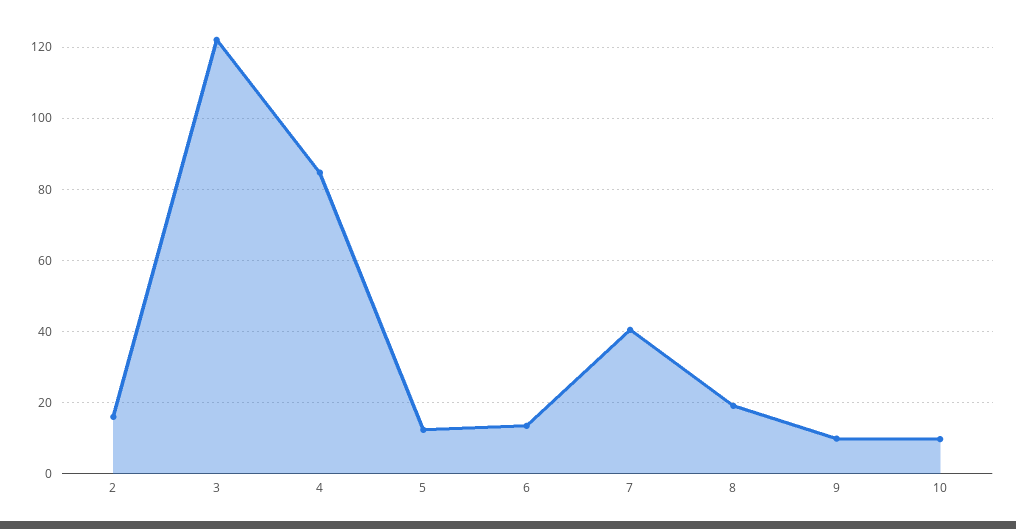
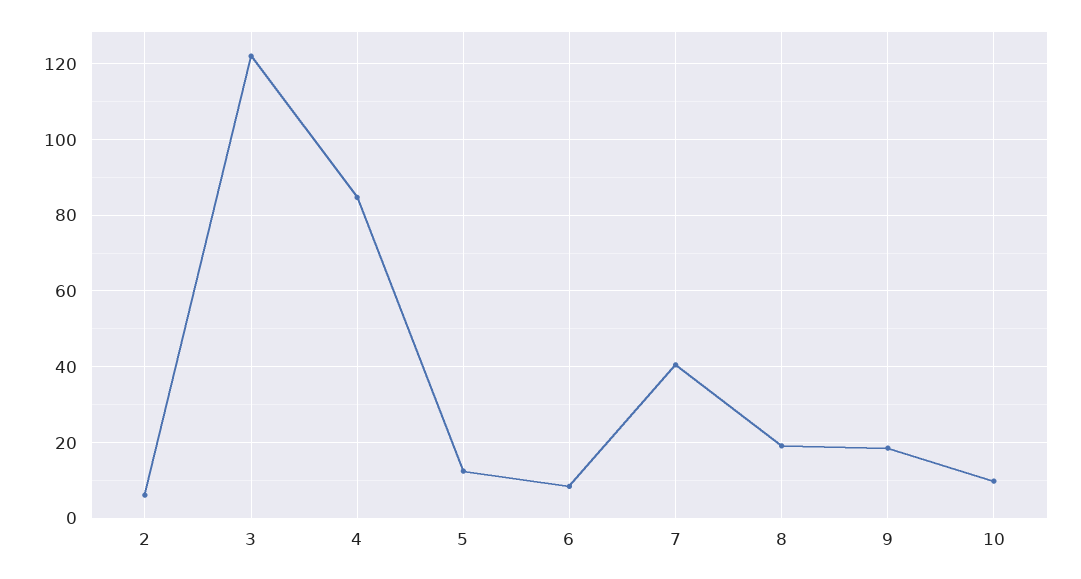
2: 16 -> 6
6: 14 -> 8
9: 10 -> 18

